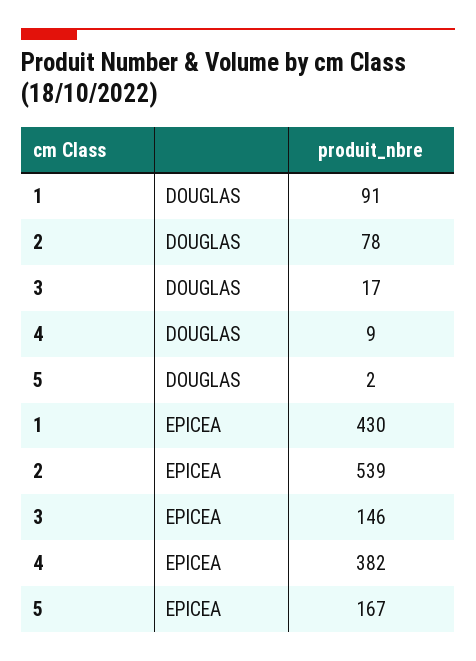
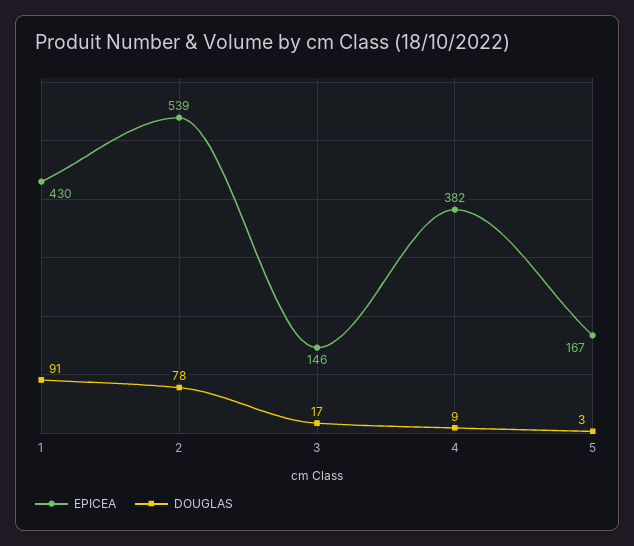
DOUGLAS, 5: 2 -> 3

